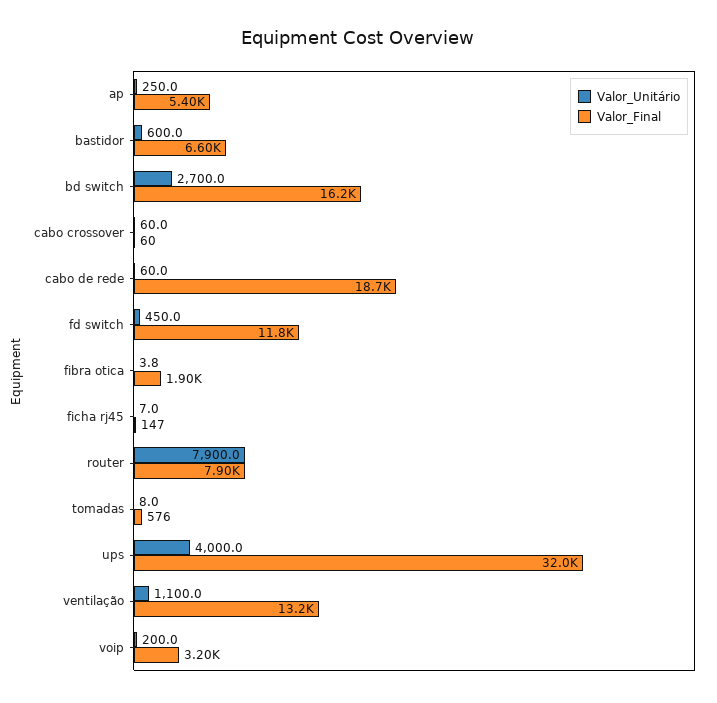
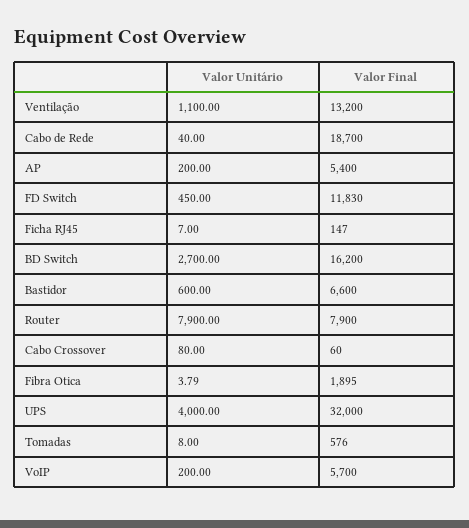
Valor_Unitário, ap: 250 -> 200
Valor_Unitário, cabo crossover: 60 -> 80
Valor_Unitário, cabo de rede: 60 -> 40
Valor_Final, voip: 3200 -> 5700

